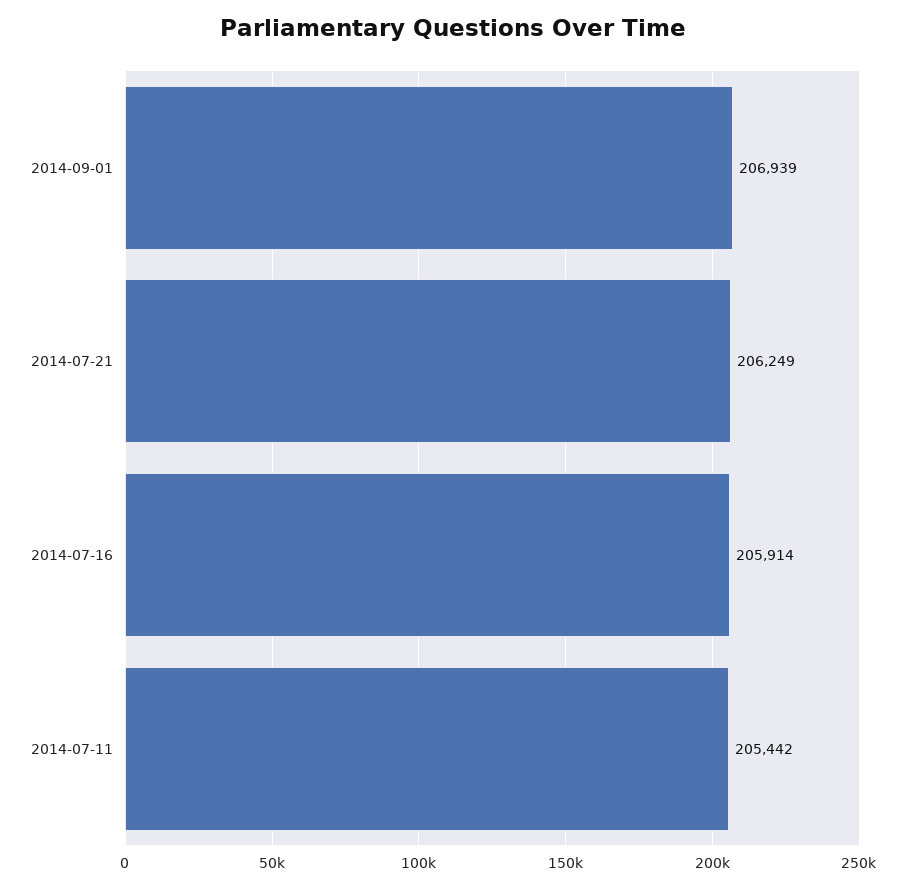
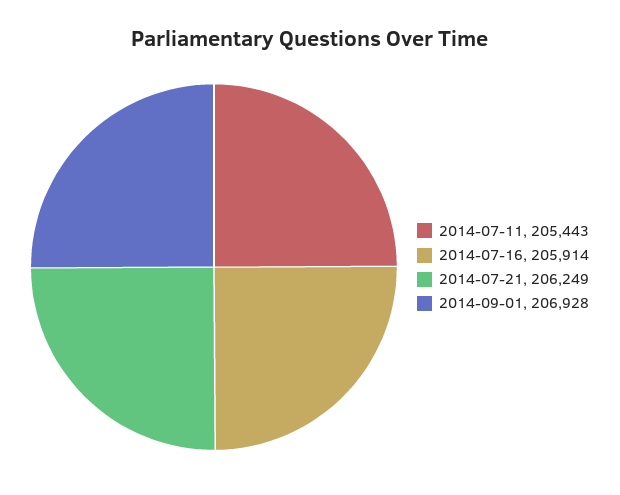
2014-09-01: 206939 -> 206928
2014-07-11: 205442 -> 205443

